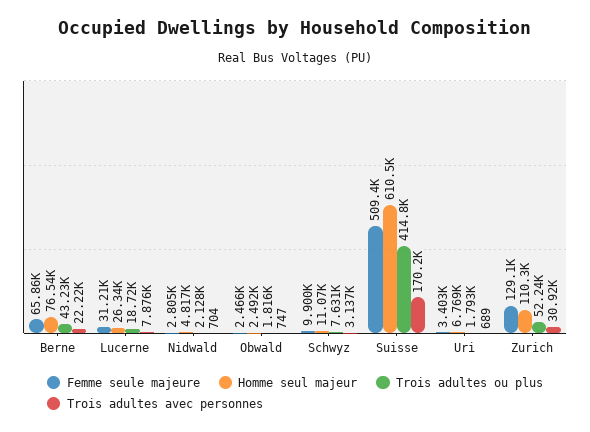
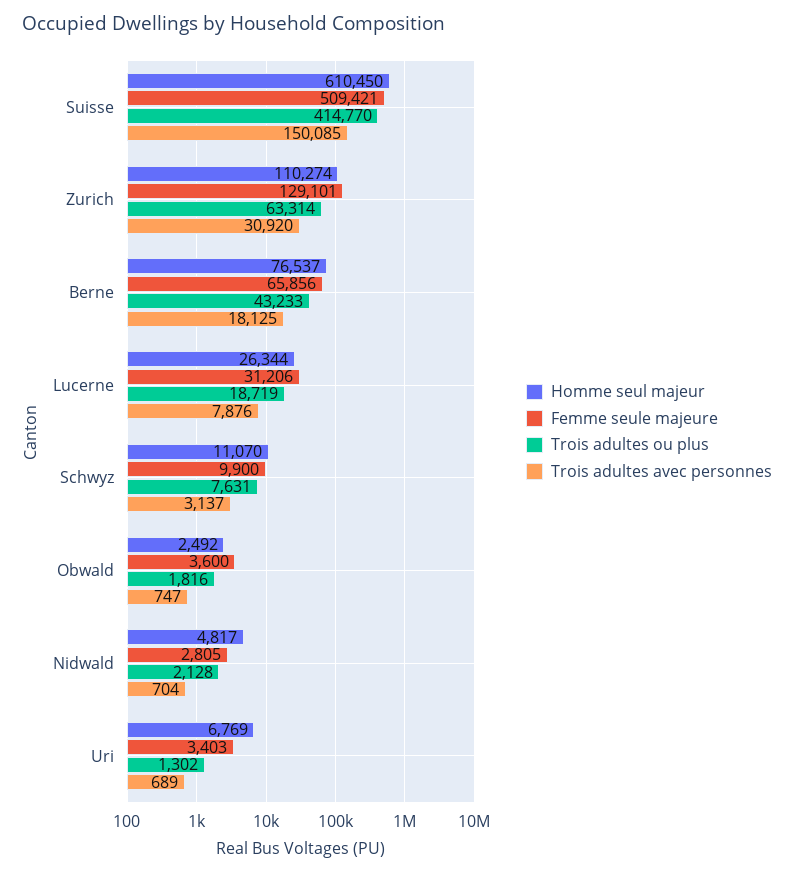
Trois adultes avec personnes, Berne: 22220 -> 18125
Femme seule majeure, Obwald: 2466 -> 3600
Trois adultes avec personnes, Suisse: 170200 -> 150085
Trois adultes ou plus, Uri: 1793 -> 1302
Trois adultes ou plus, Zurich: 52240 -> 63314

